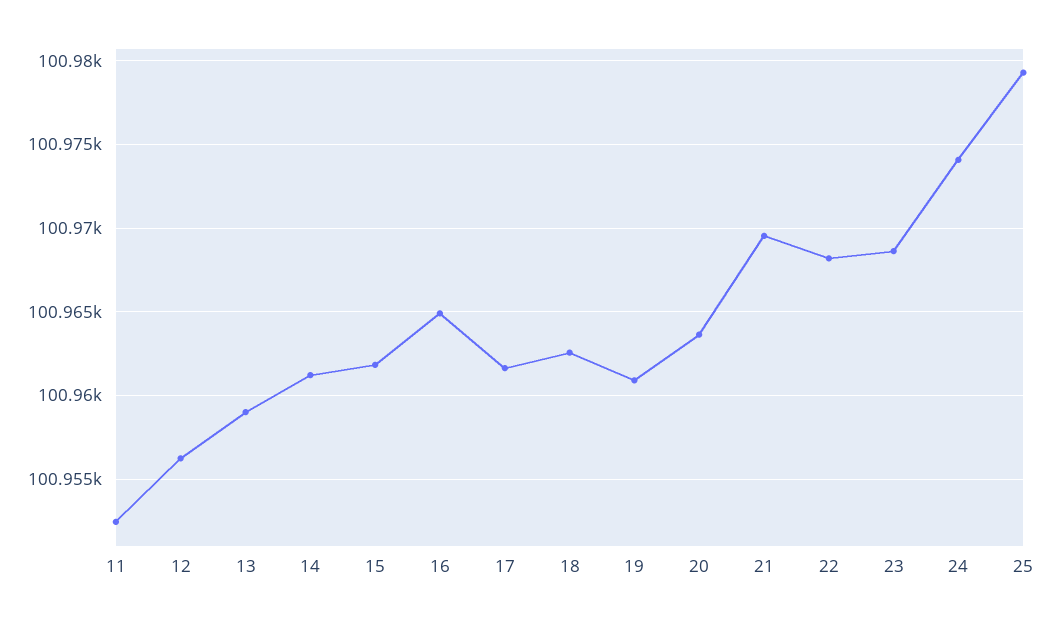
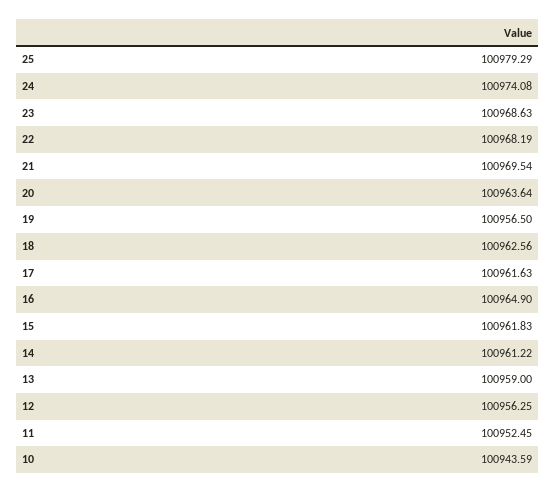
19: 100961 -> 100956.5
10: none -> 100943.59

